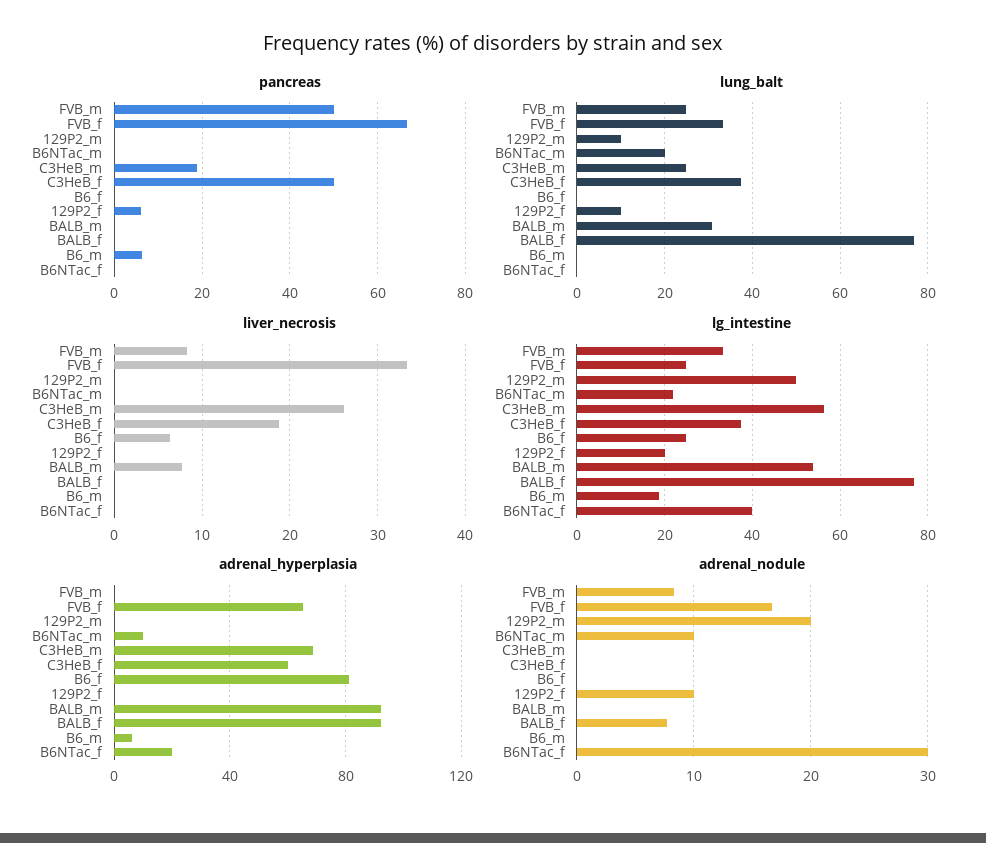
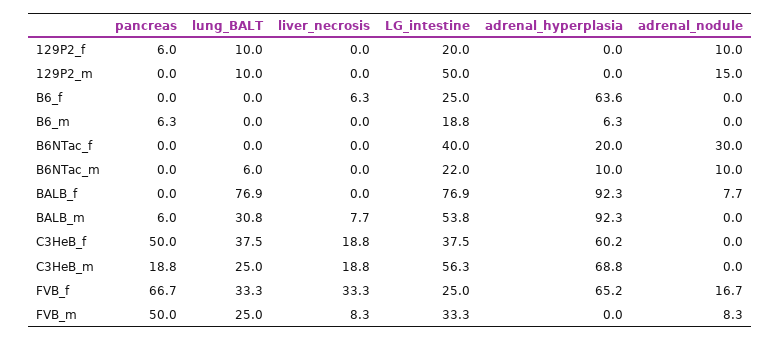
pancreas, BALB_m: 0 -> 6
lung_balt, B6NTac_m: 20 -> 6
liver_necrosis, C3HeB_m: 26 -> 18.8
adrenal_hyperplasia, B6_f: 80 -> 63.6
adrenal_nodule, 129P2_m: 20 -> 15

